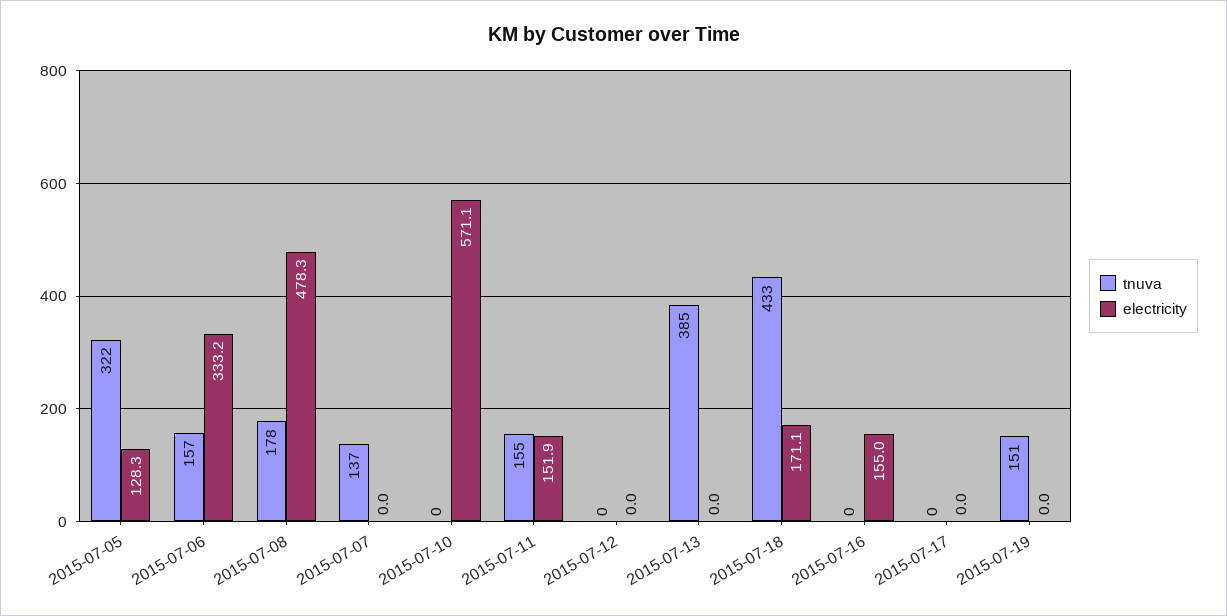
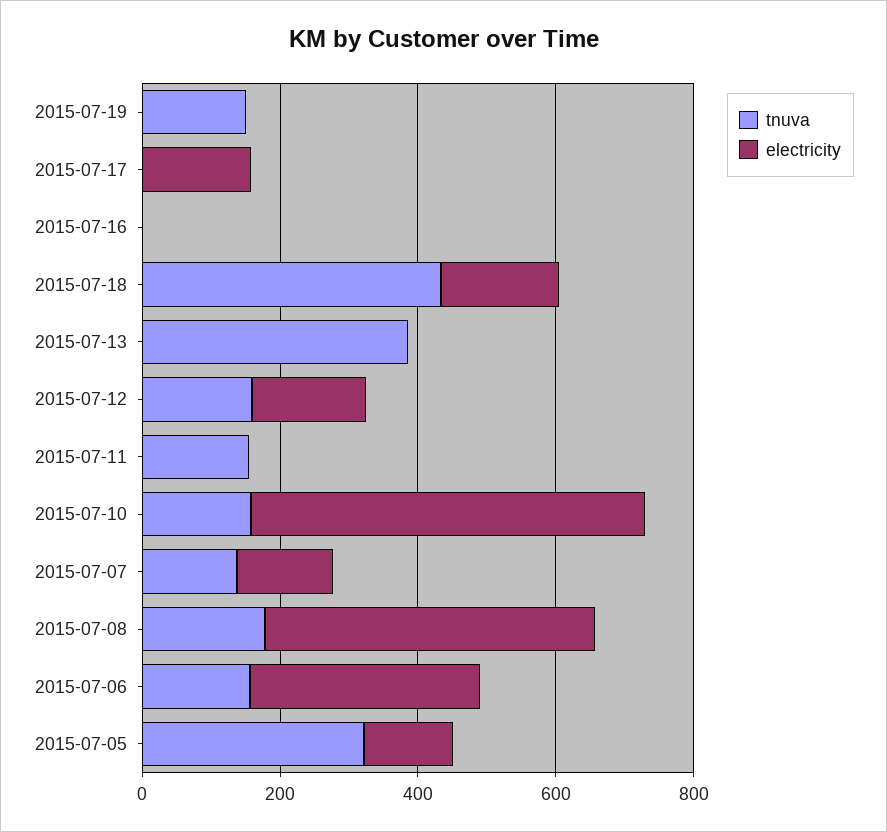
electricity, 2015-07-07: 0 -> 150
tnuva, 2015-07-10: 0 -> 150
electricity, 2015-07-11: 151.9 -> 0
tnuva, 2015-07-12: 0 -> 150
electricity, 2015-07-12: 0 -> 150
electricity, 2015-07-16: 155 -> 0
electricity, 2015-07-17: 0 -> 150

